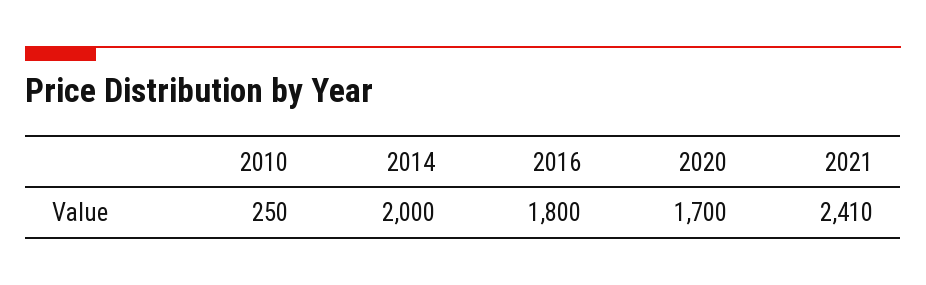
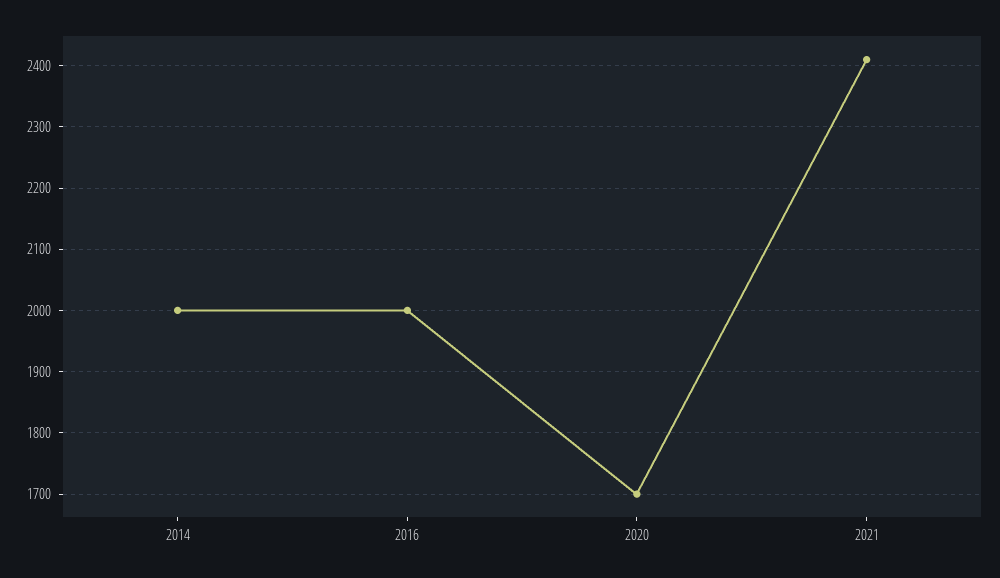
2010: 250 -> none
2016: 1800 -> 2000

